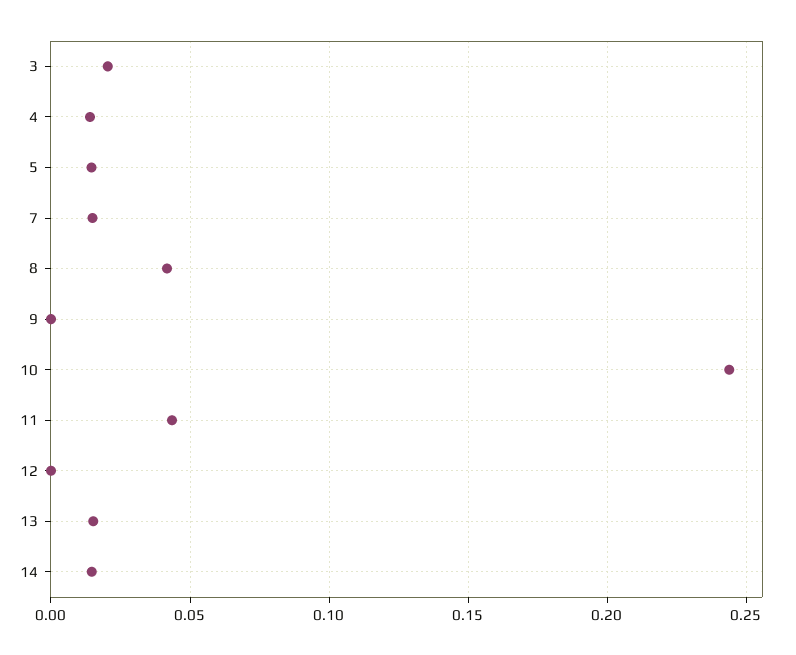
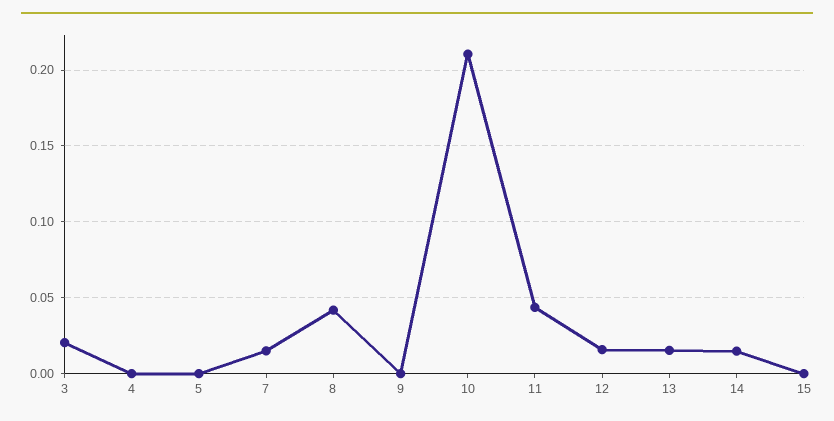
4: 0.015 -> 0
5: 0.015 -> 0
10: 0.245 -> 0.21
12: 0 -> 0.015
15: none -> 0

